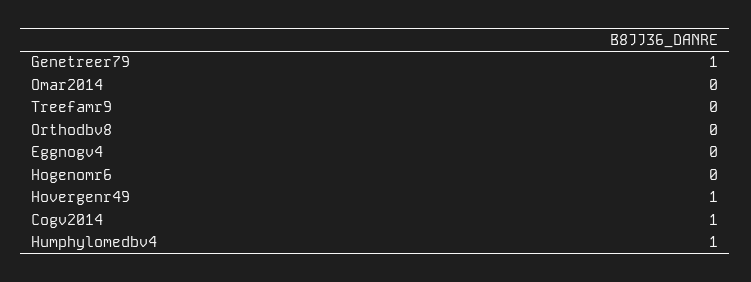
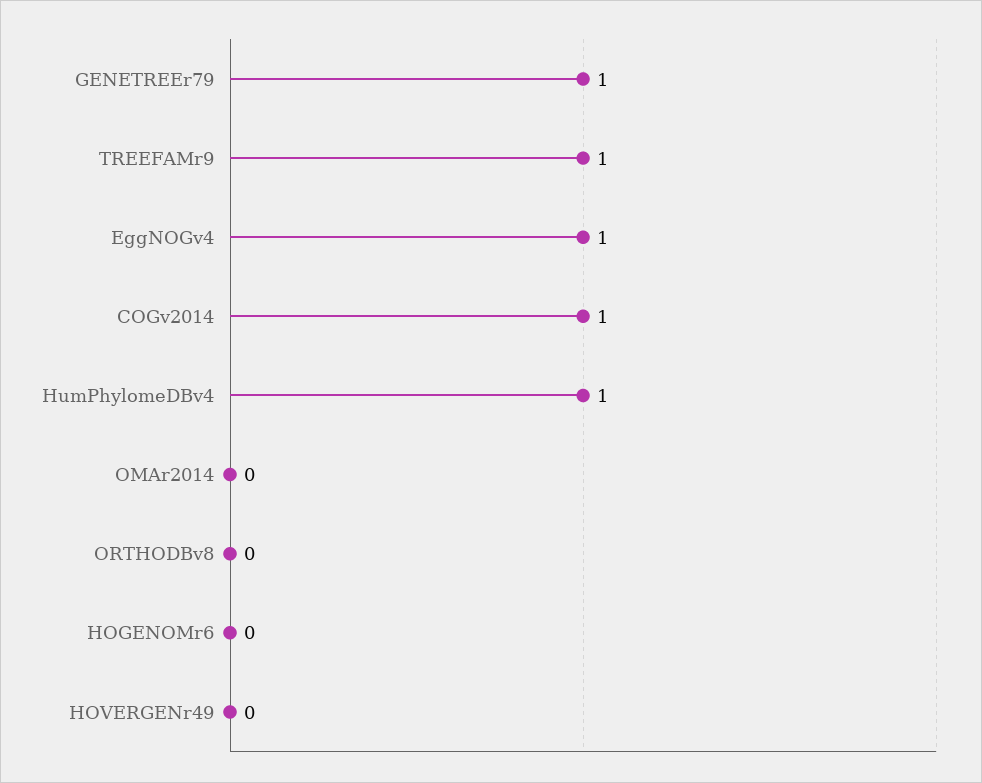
Treefamr9: 0 -> 1
Eggnogv4: 0 -> 1
Hovergenr49: 1 -> 0

